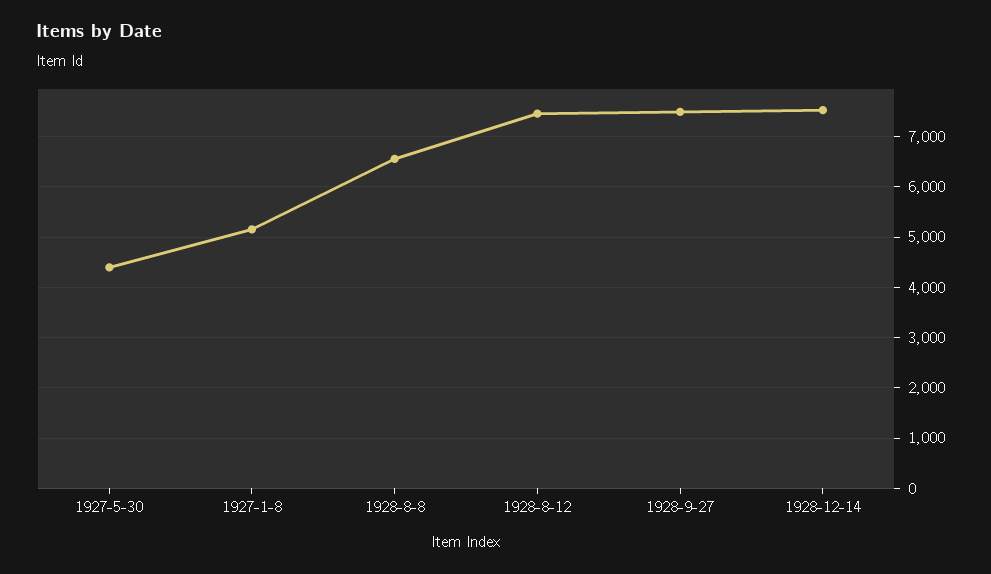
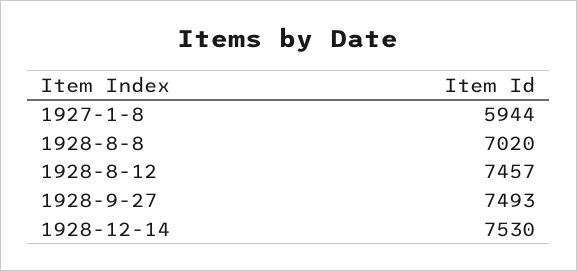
1927-5-30: 4400 -> none
1927-1-8: 5200 -> 5944
1928-8-8: 6600 -> 7020

